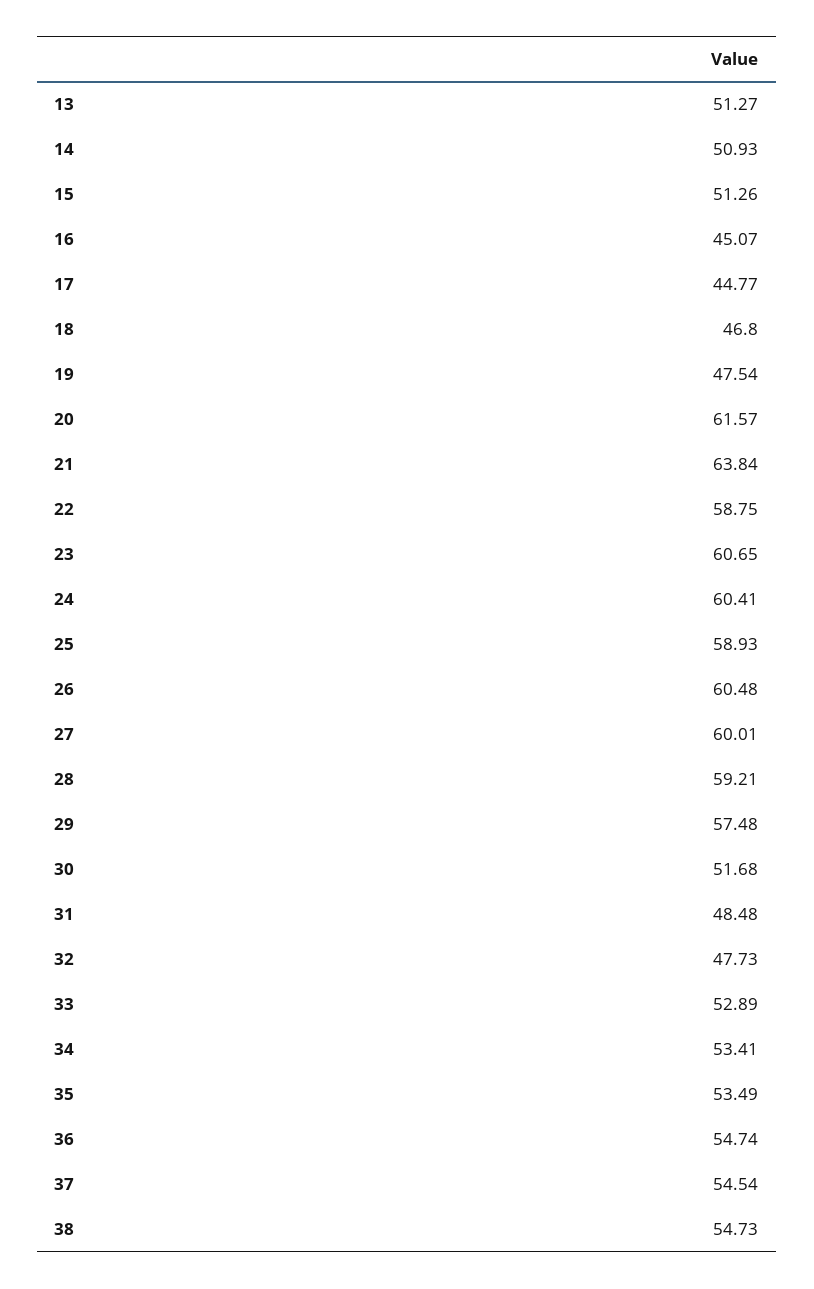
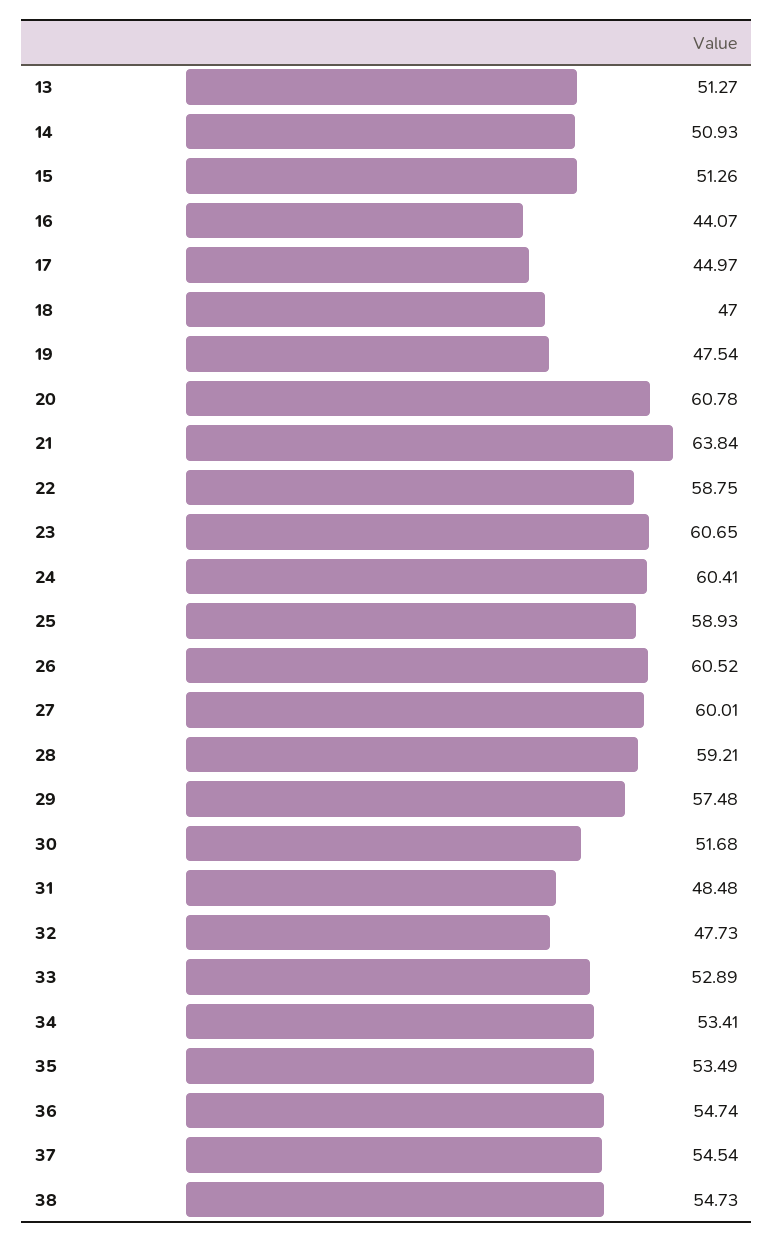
16: 45.07 -> 44.07
17: 44.77 -> 44.97
18: 46.8 -> 47
20: 61.57 -> 60.78
26: 60.48 -> 60.52

